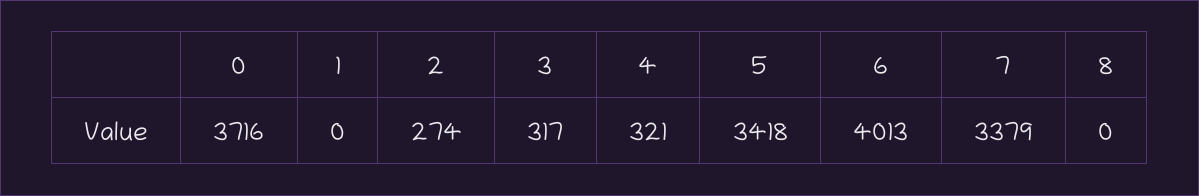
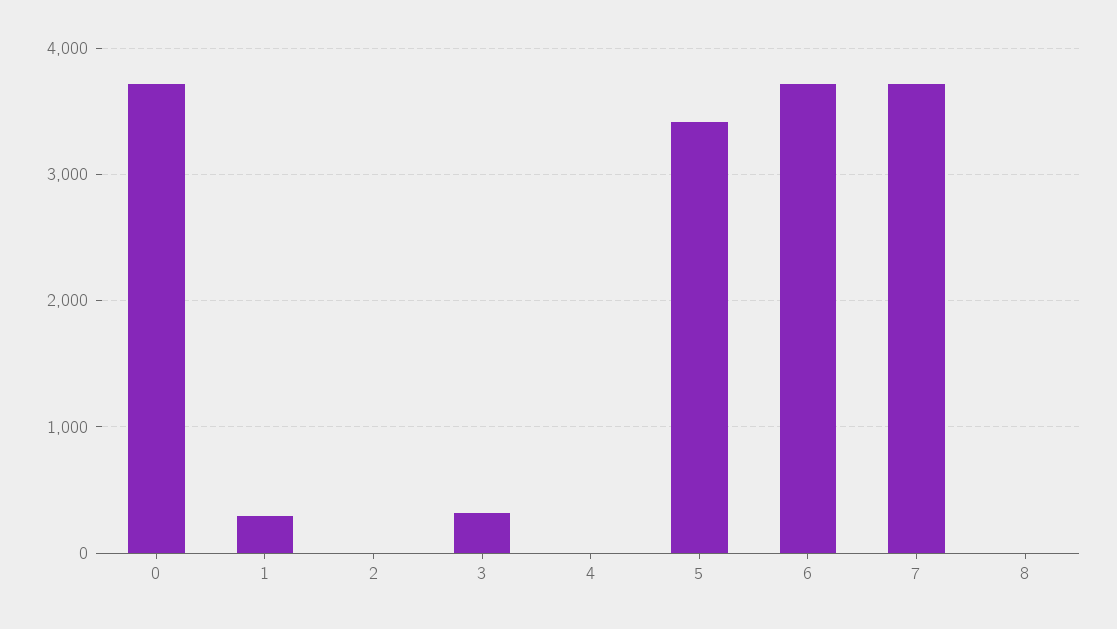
1: 0 -> 300
2: 274 -> 0
4: 321 -> 0
6: 4013 -> 3700
7: 3379 -> 3700

